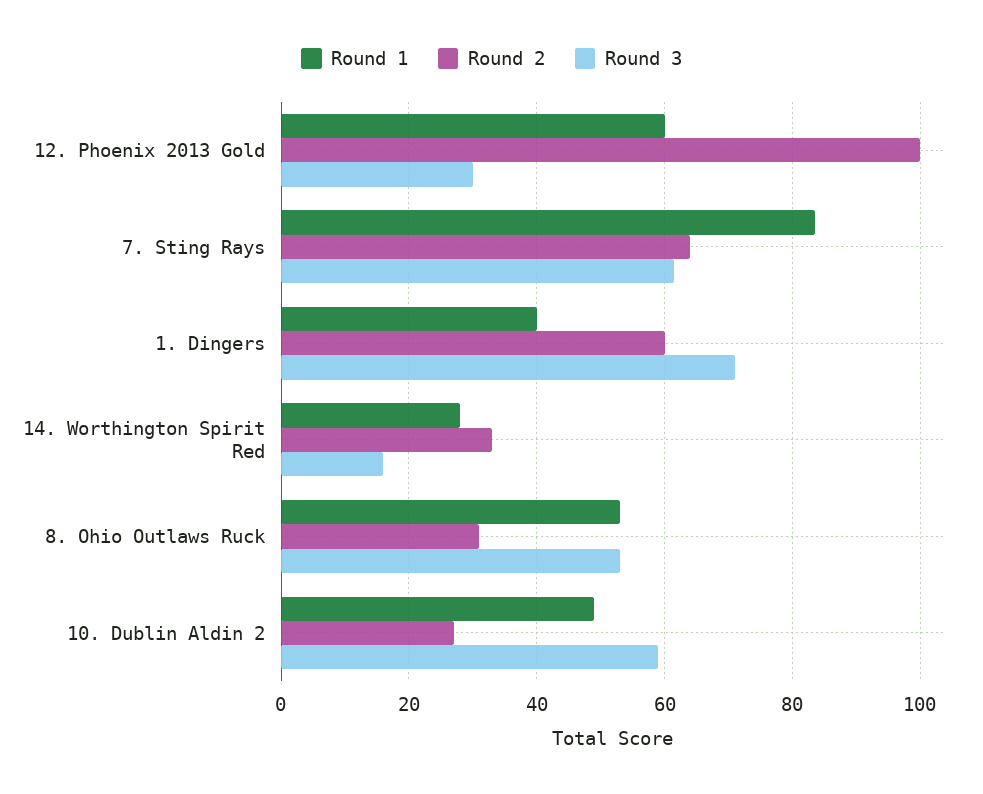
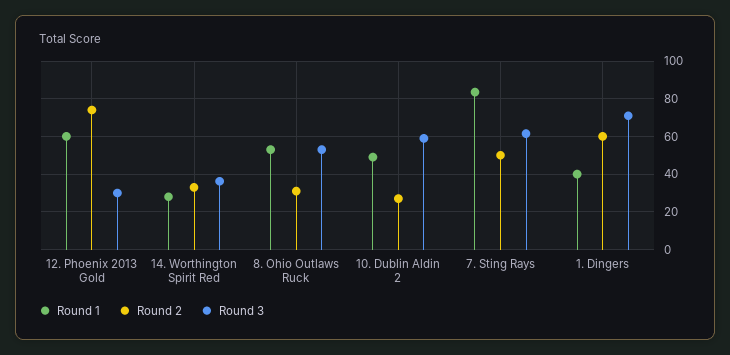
Round 2, 12. Phoenix 2013 Gold: 100 -> 75
Round 2, 7. Sting Rays: 64 -> 50
Round 3, 14. Worthington Spirit Red: 16 -> 35

